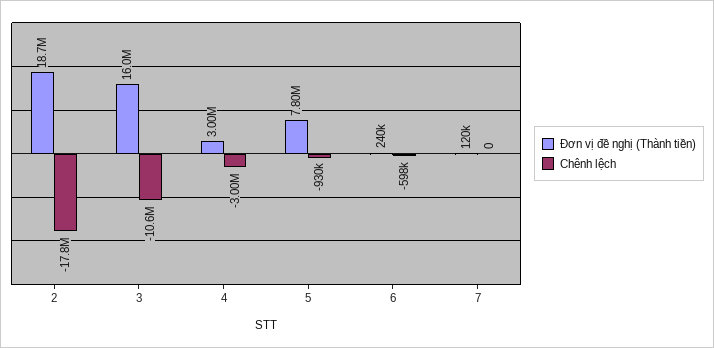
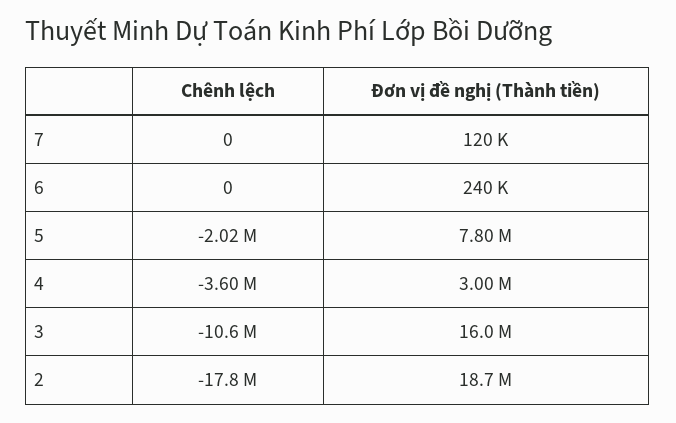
Chênh lệch, 4: -3000000 -> -3600000
Chênh lệch, 5: -930000 -> -2020000
Chênh lệch, 6: -598000 -> 0

